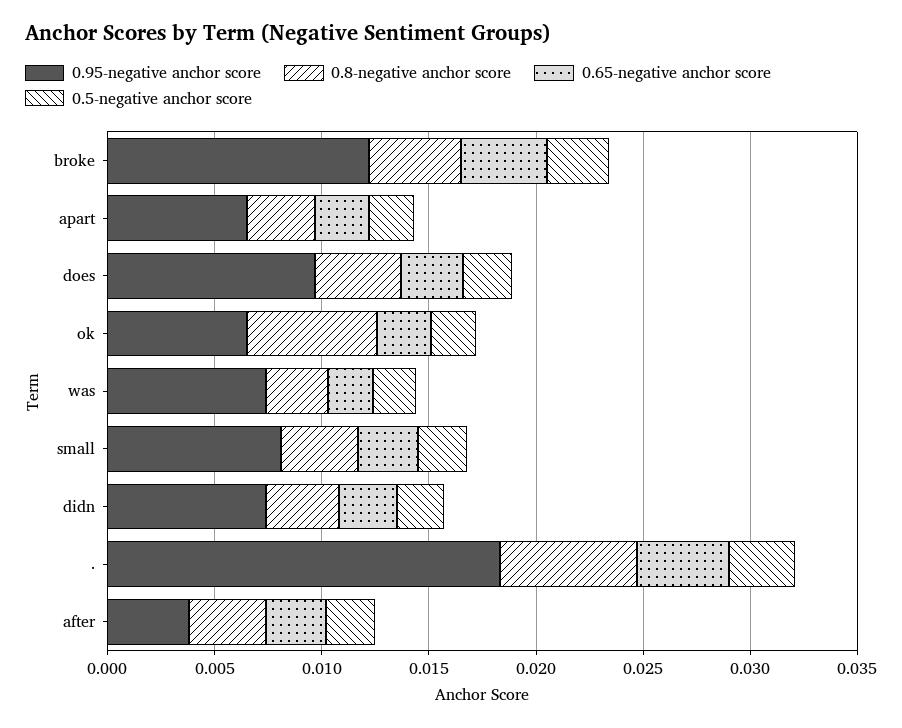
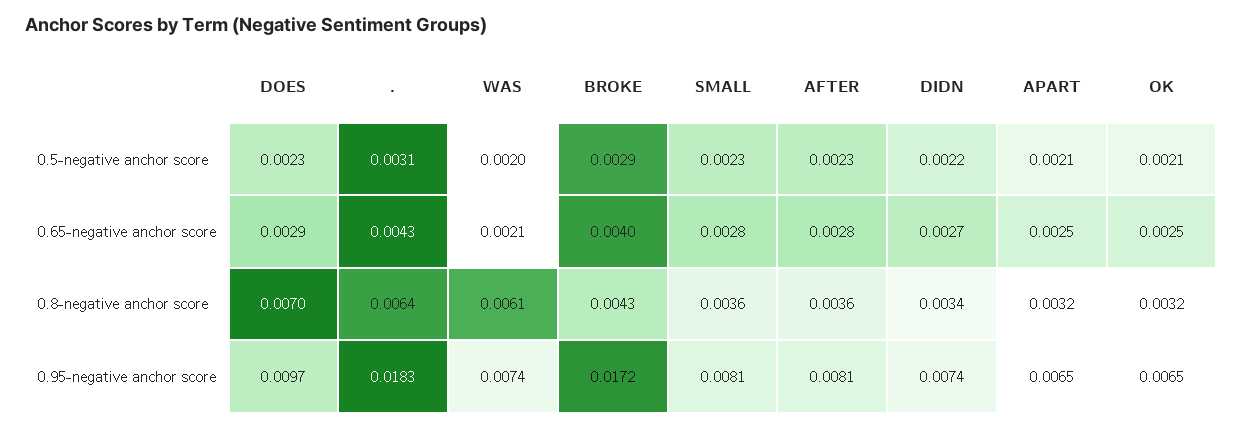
0.95-negative anchor score, broke: 0.012 -> 0.0172
0.8-negative anchor score, does: 0.004 -> 0.007
0.8-negative anchor score, ok: 0.006 -> 0.0032
0.8-negative anchor score, was: 0.003 -> 0.0061
0.95-negative anchor score, after: 0.004 -> 0.0081

